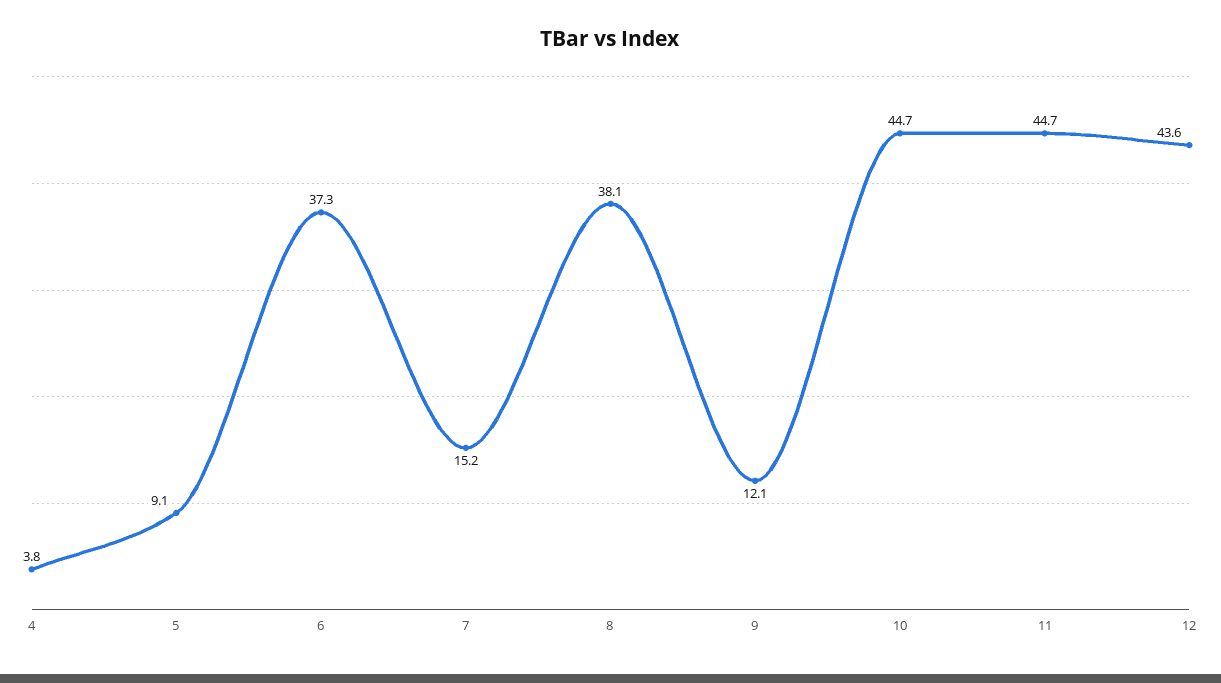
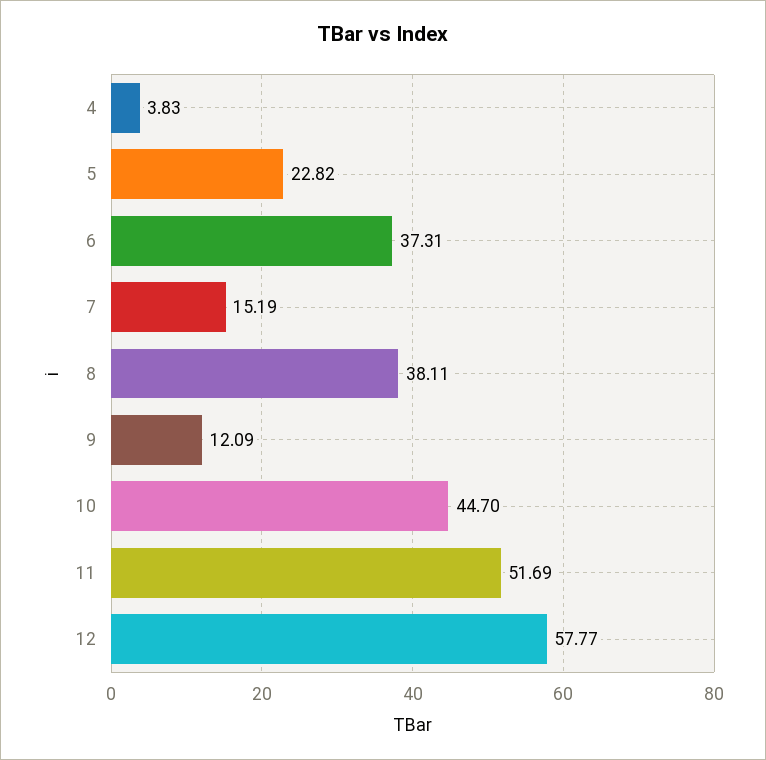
5: 9.1 -> 22.82
11: 44.7 -> 51.69
12: 43.6 -> 57.77

